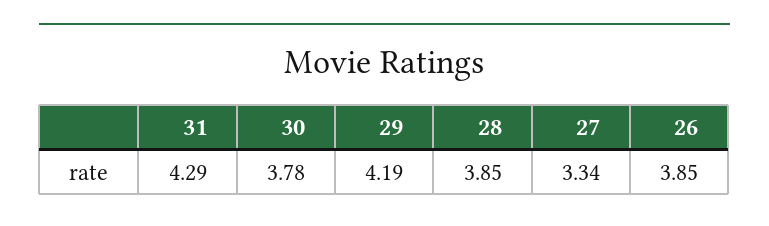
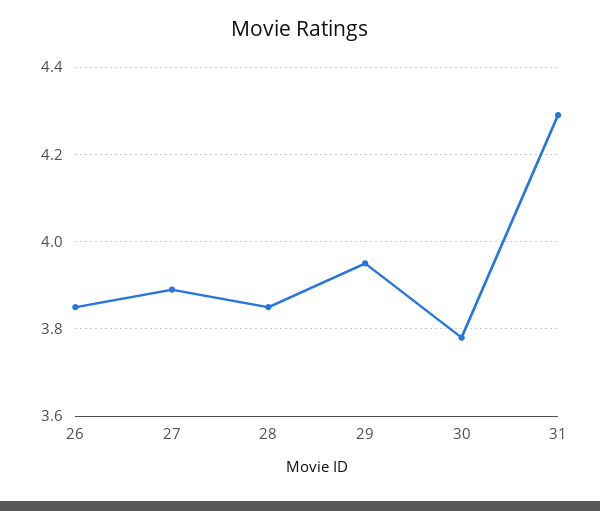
29: 4.19 -> 3.95
27: 3.34 -> 3.9

